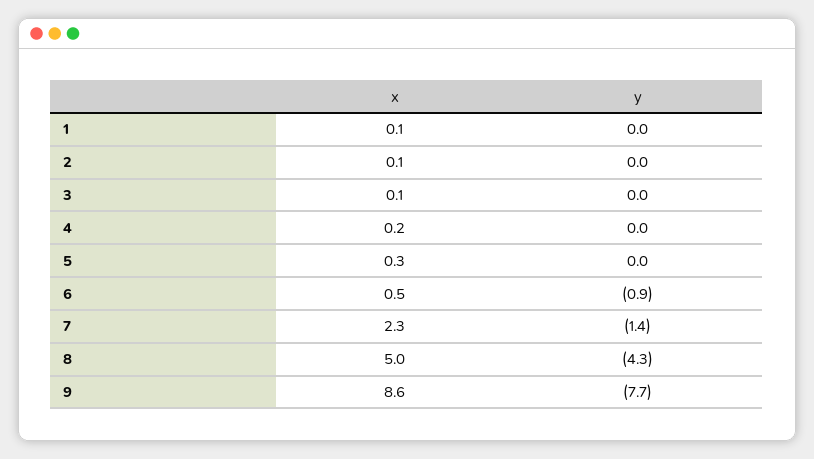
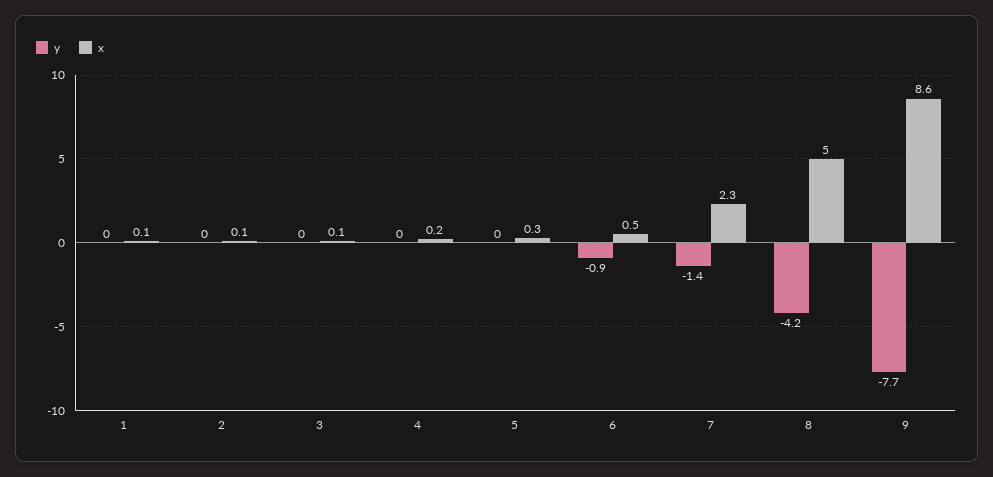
y, 8: -4.3 -> -4.2

